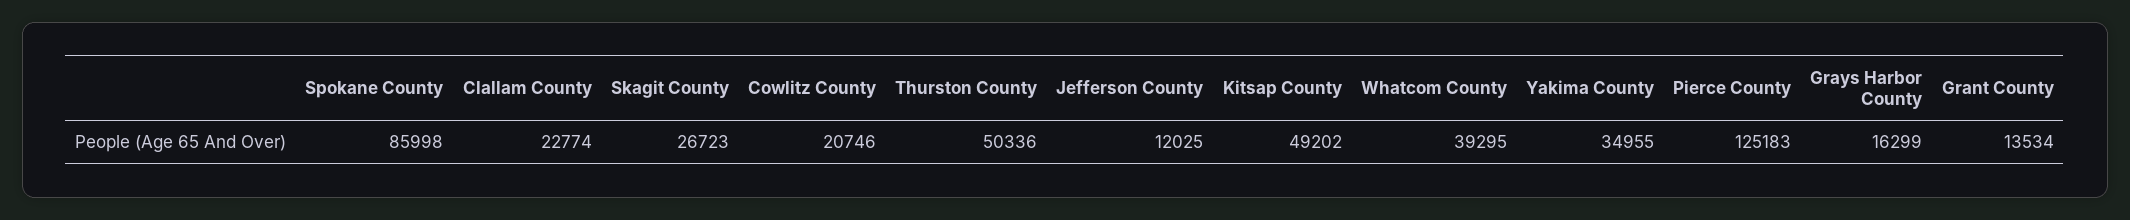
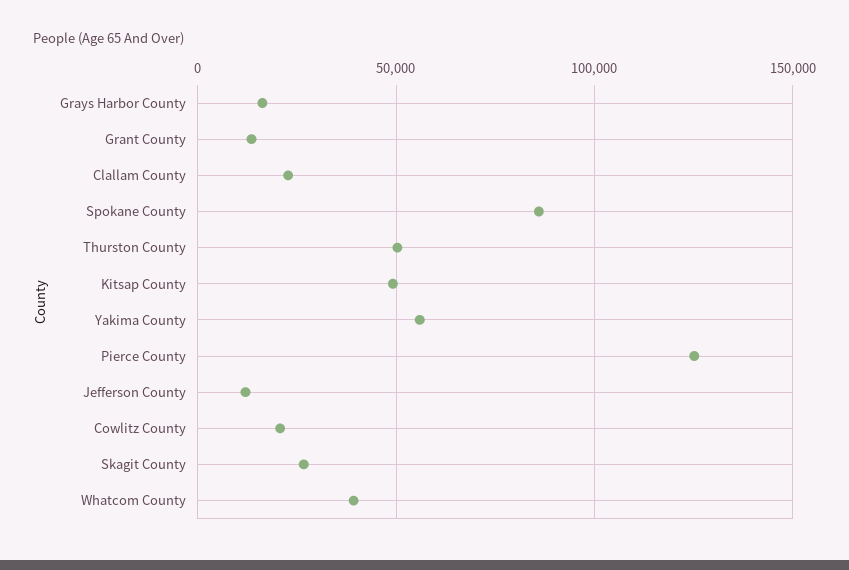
Yakima County: 34955 -> 55000

